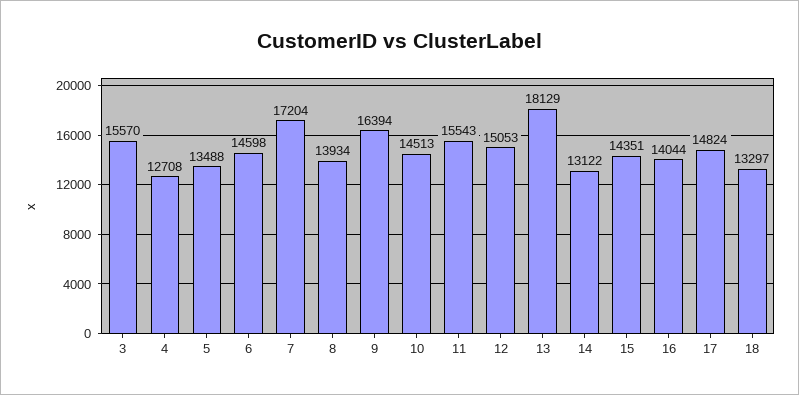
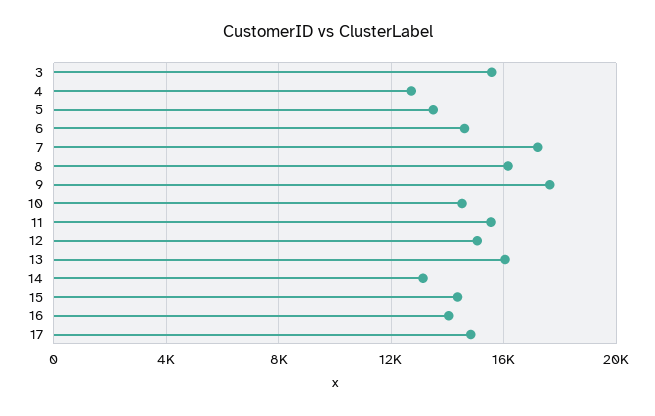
8: 13934 -> 16000
9: 16394 -> 17500
13: 18129 -> 16000
18: 13297 -> none

